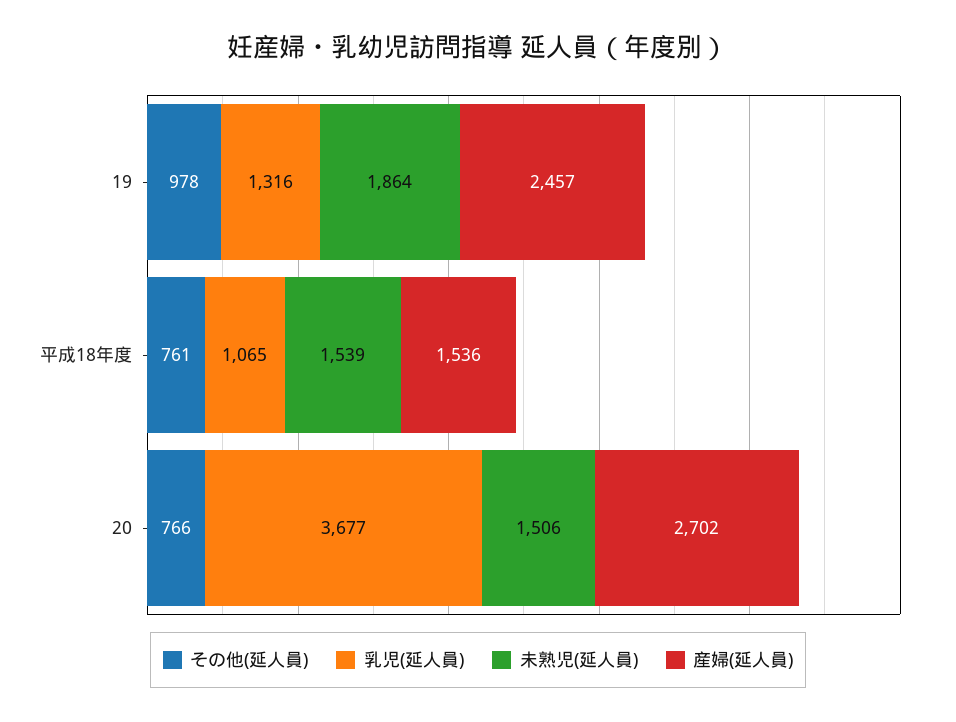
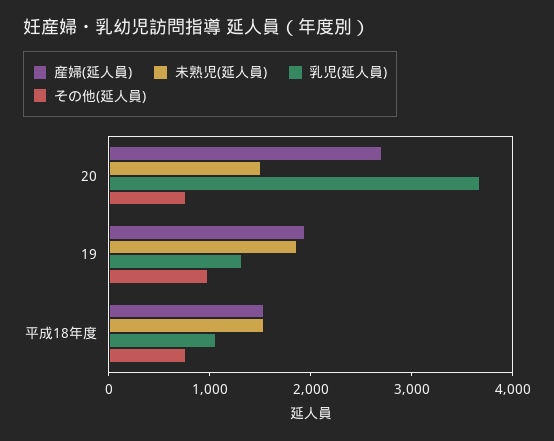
産婦(延人員), 19: 2457 -> 2000

